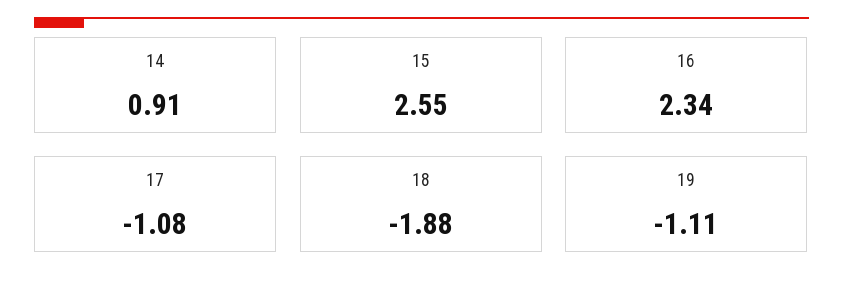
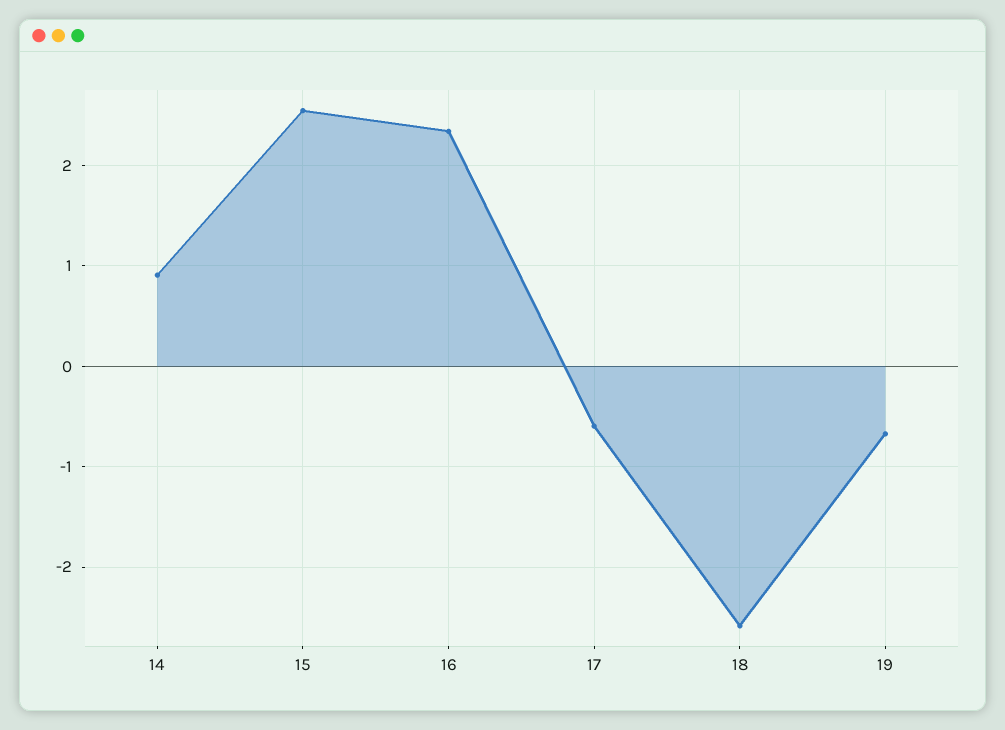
17: -1.08 -> -0.6
18: -1.88 -> -2.6
19: -1.11 -> -0.7

